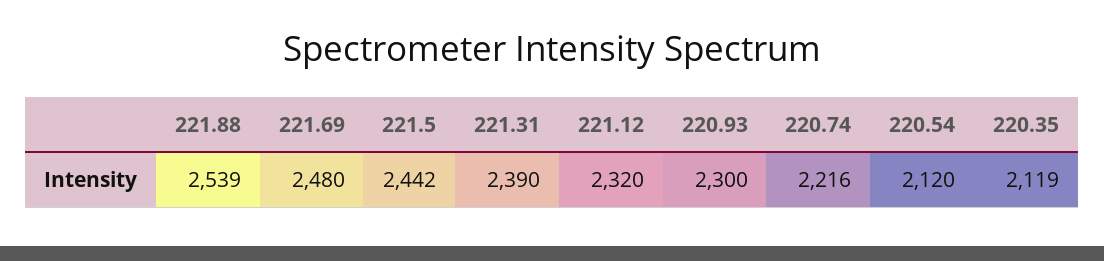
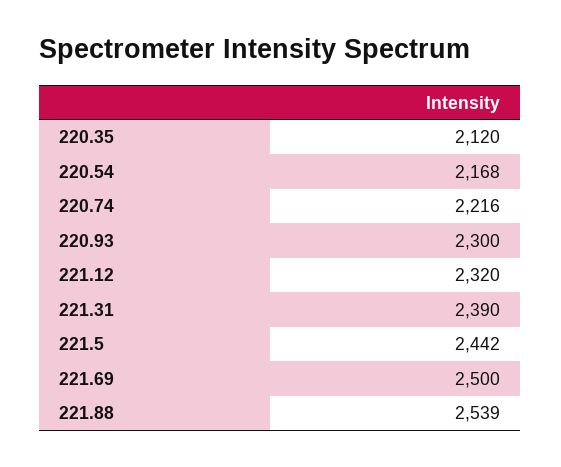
221.69: 2480 -> 2500
220.54: 2120 -> 2168
220.35: 2119 -> 2120

